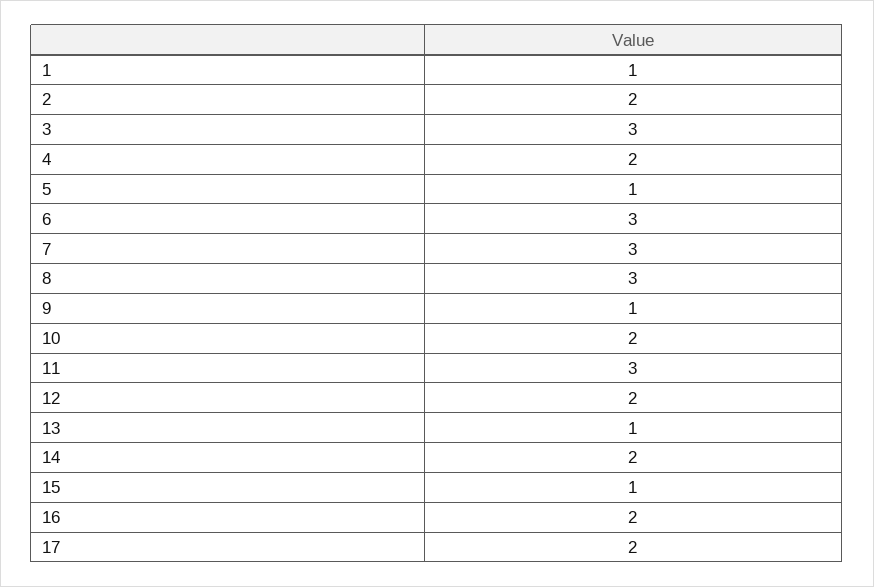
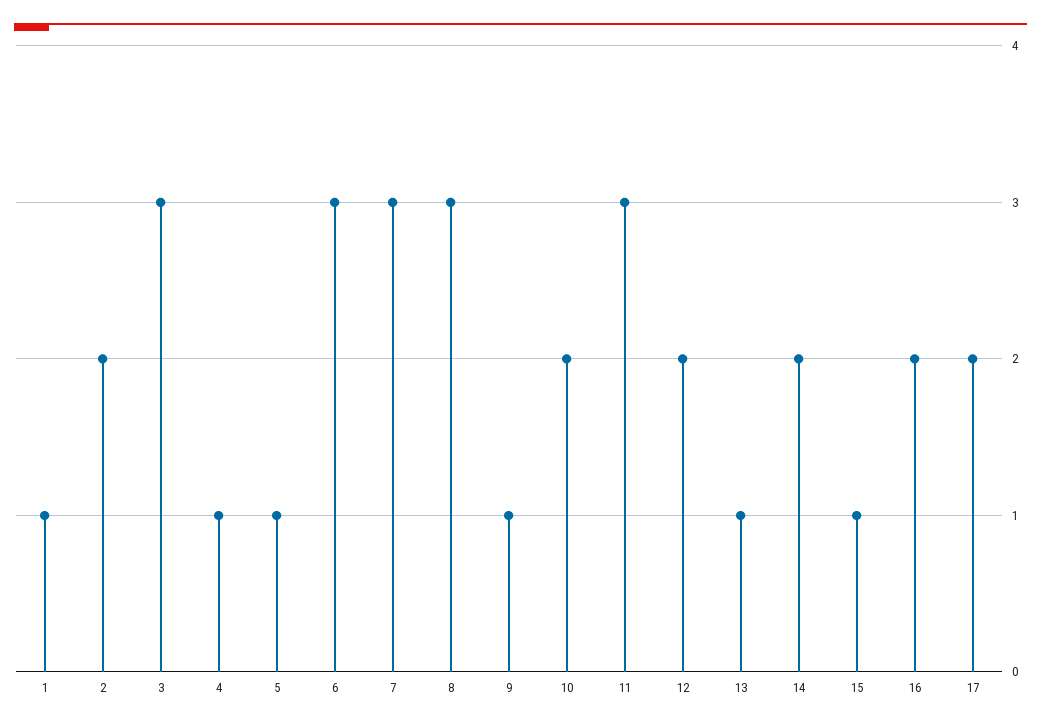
4: 2 -> 1

